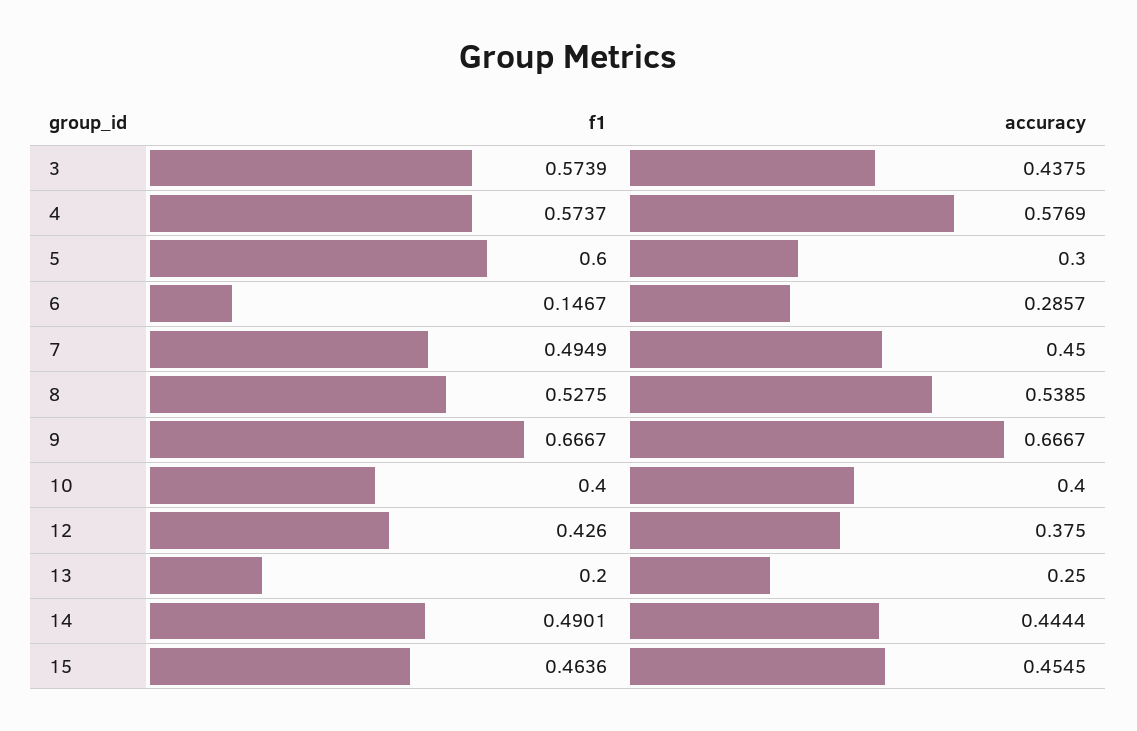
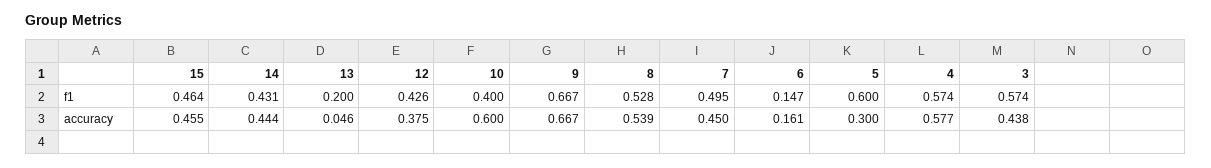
accuracy, 6: 0.2857 -> 0.161
accuracy, 10: 0.4 -> 0.6
accuracy, 13: 0.25 -> 0.046
f1, 14: 0.4901 -> 0.431

